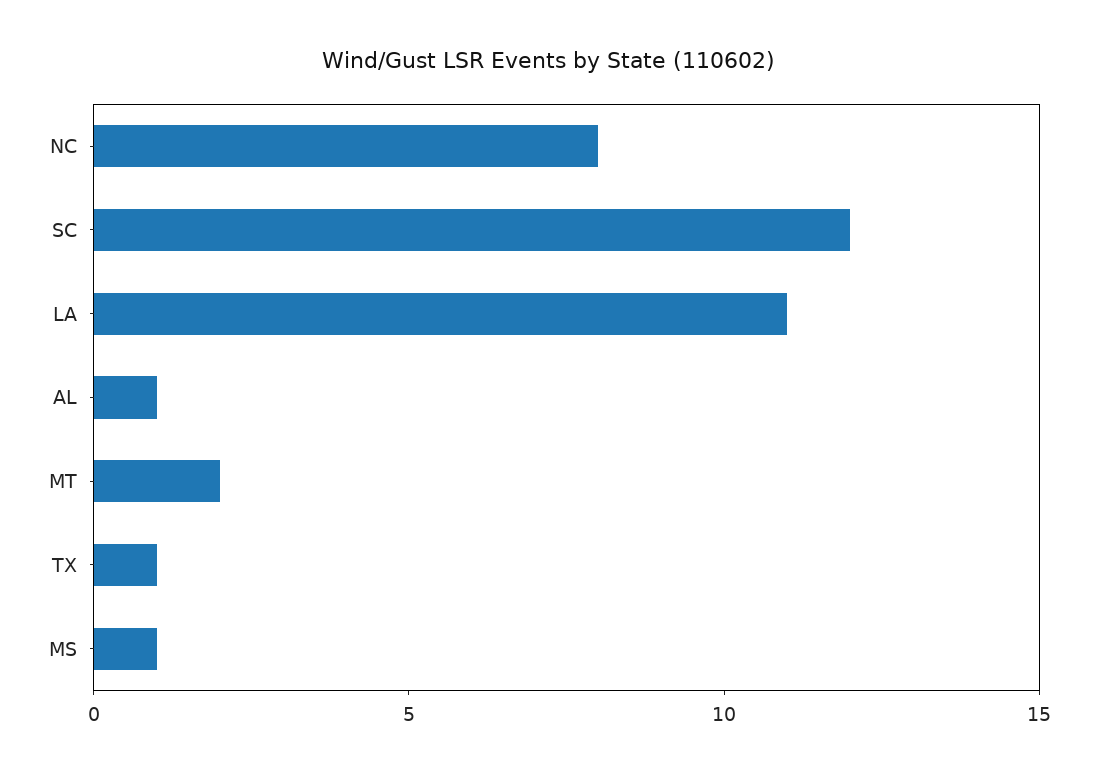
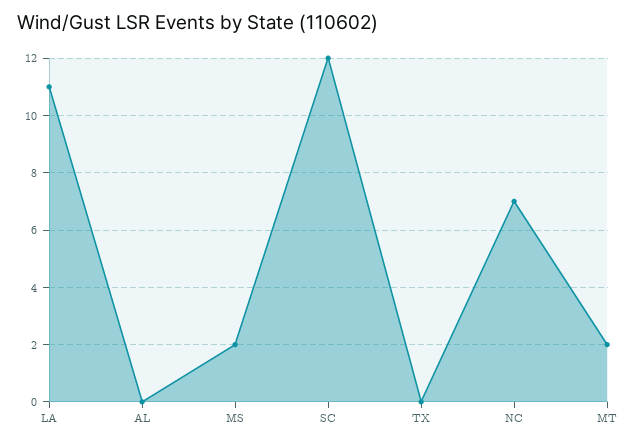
NC: 8 -> 7
AL: 1 -> 0
TX: 1 -> 0
MS: 1 -> 2

